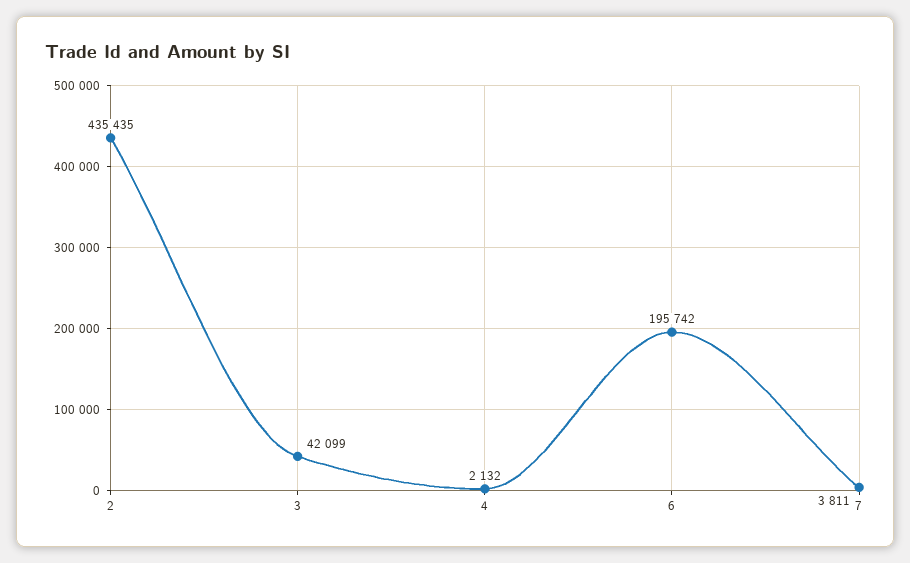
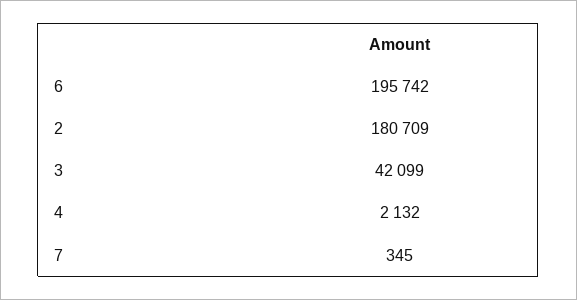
2: 435435 -> 180709
7: 3811 -> 345

